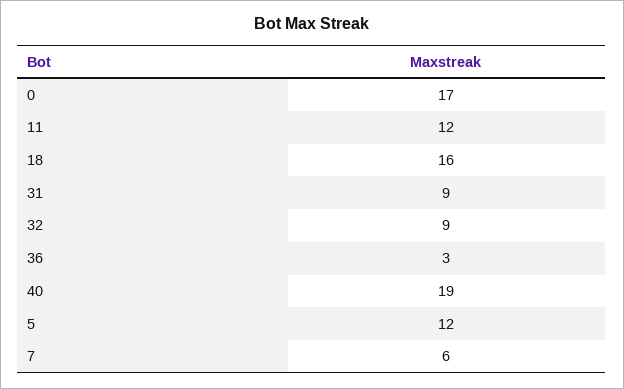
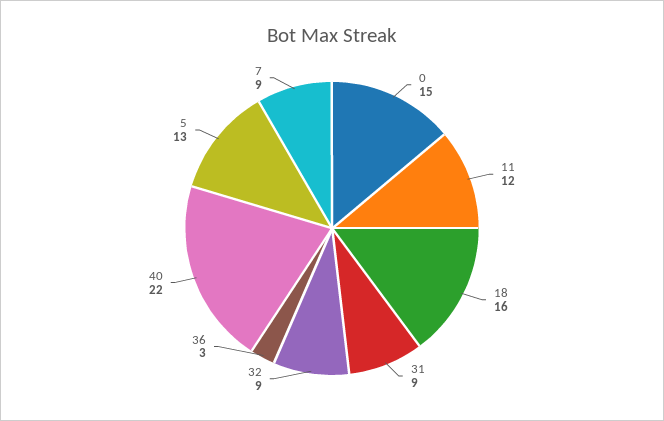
0: 17 -> 15
40: 19 -> 22
5: 12 -> 13
7: 6 -> 9

